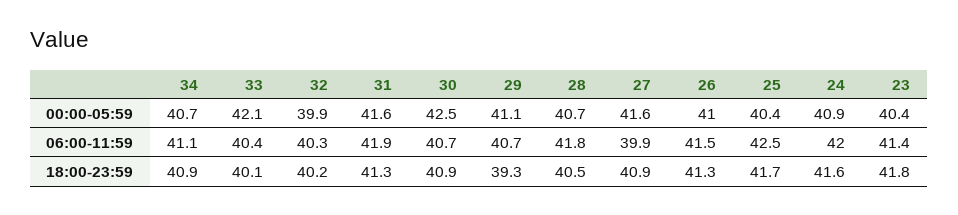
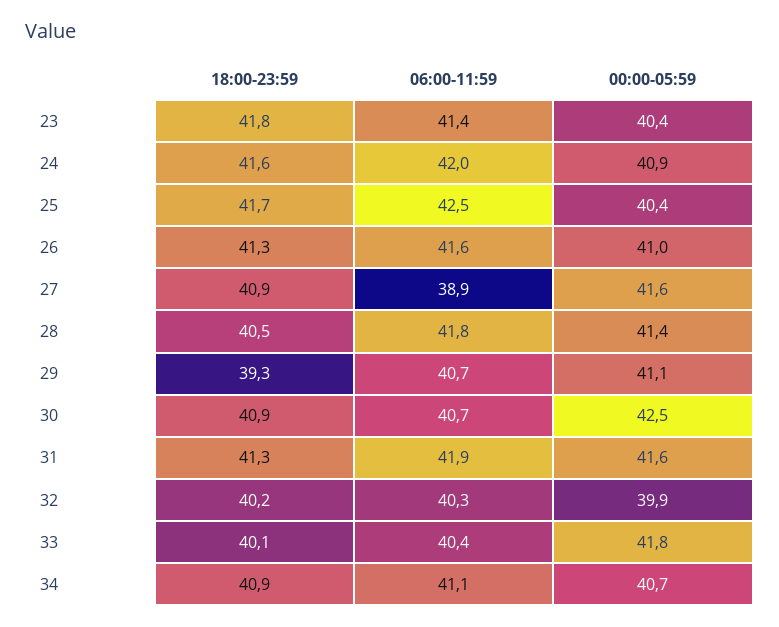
33, 00:00-05:59: 42.1 -> 41.8
28, 00:00-05:59: 40.7 -> 41.4
27, 06:00-11:59: 39.9 -> 38.9
26, 06:00-11:59: 41.5 -> 41.6

